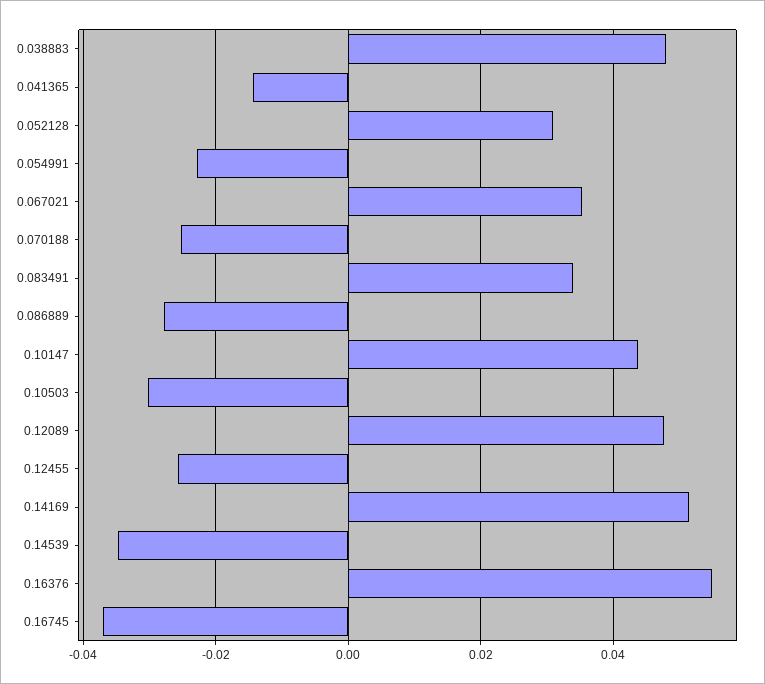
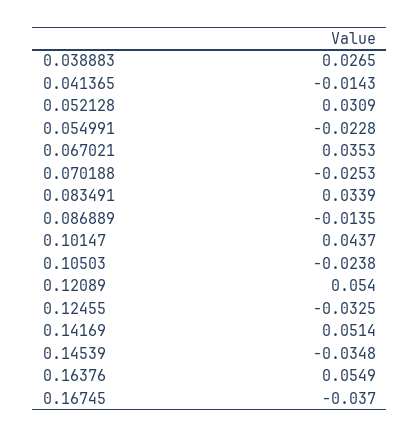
0.038883: 0.048 -> 0.0265
0.086889: -0.028 -> -0.0135
0.10503: -0.03 -> -0.0238
0.12089: 0.048 -> 0.054
0.12455: -0.026 -> -0.0325

